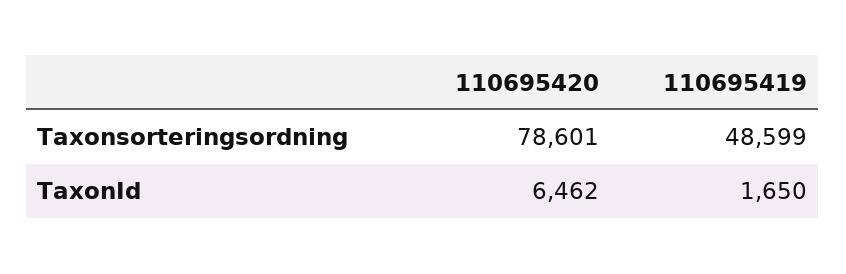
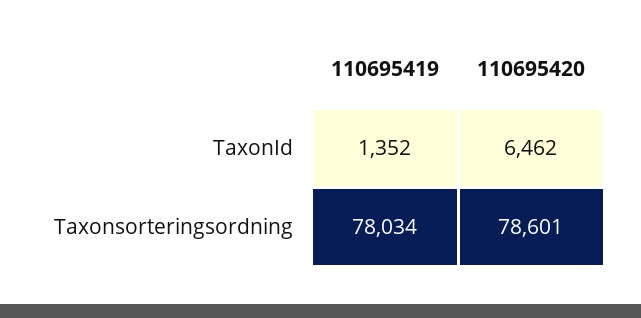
110695419, Taxonsorteringsordning: 48599 -> 78034
110695419, TaxonId: 1650 -> 1352

